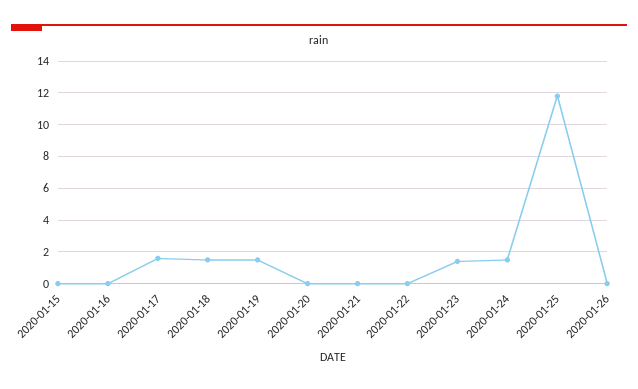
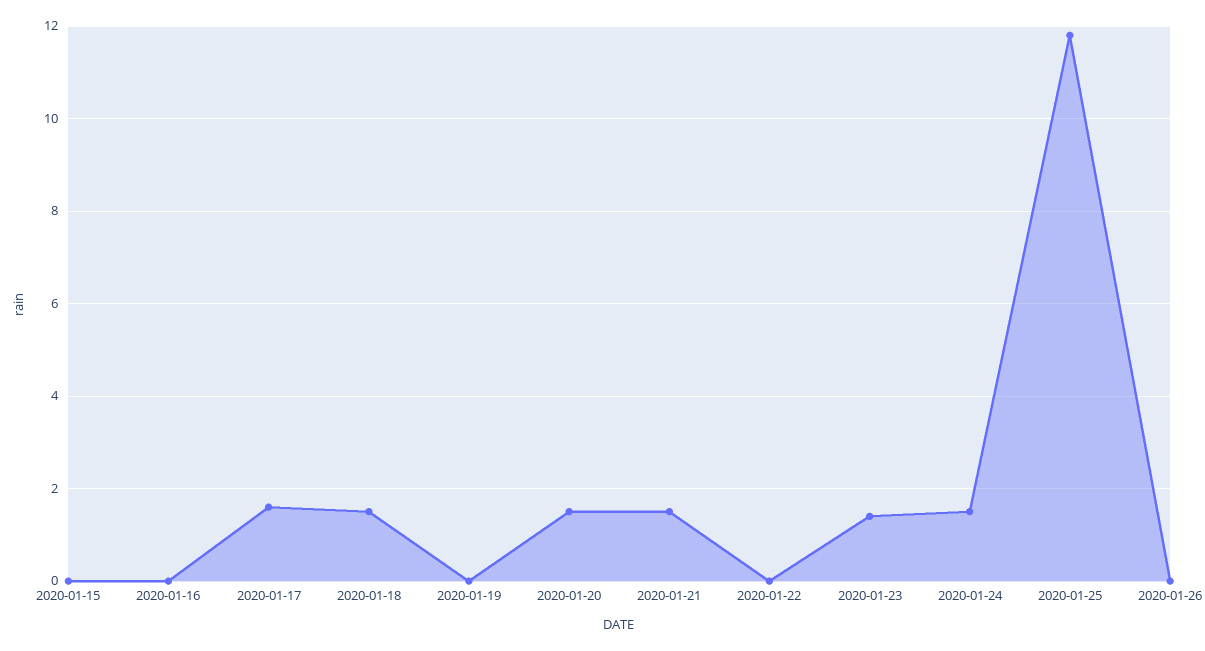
2020-01-19: 1.5 -> 0
2020-01-20: 0 -> 1.5
2020-01-21: 0 -> 1.5

